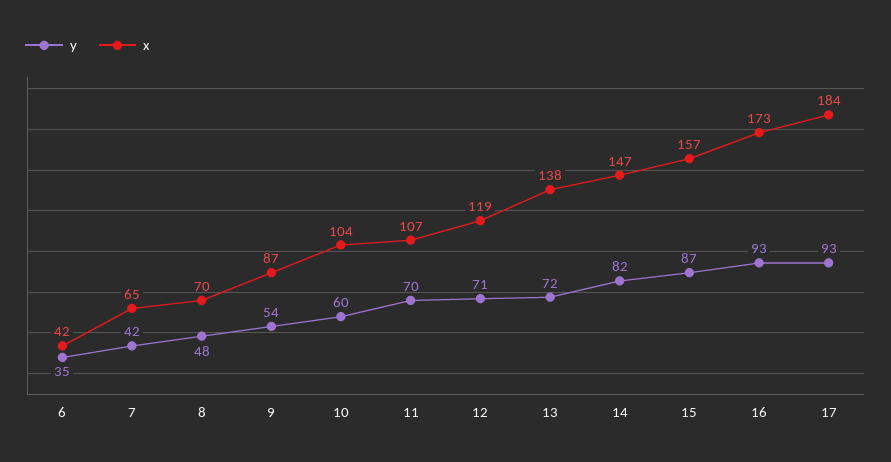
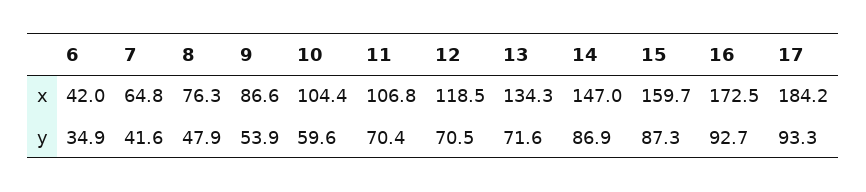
x, 8: 70 -> 76.3
x, 13: 138 -> 134.3
y, 14: 82 -> 86.9
x, 15: 157 -> 159.7

